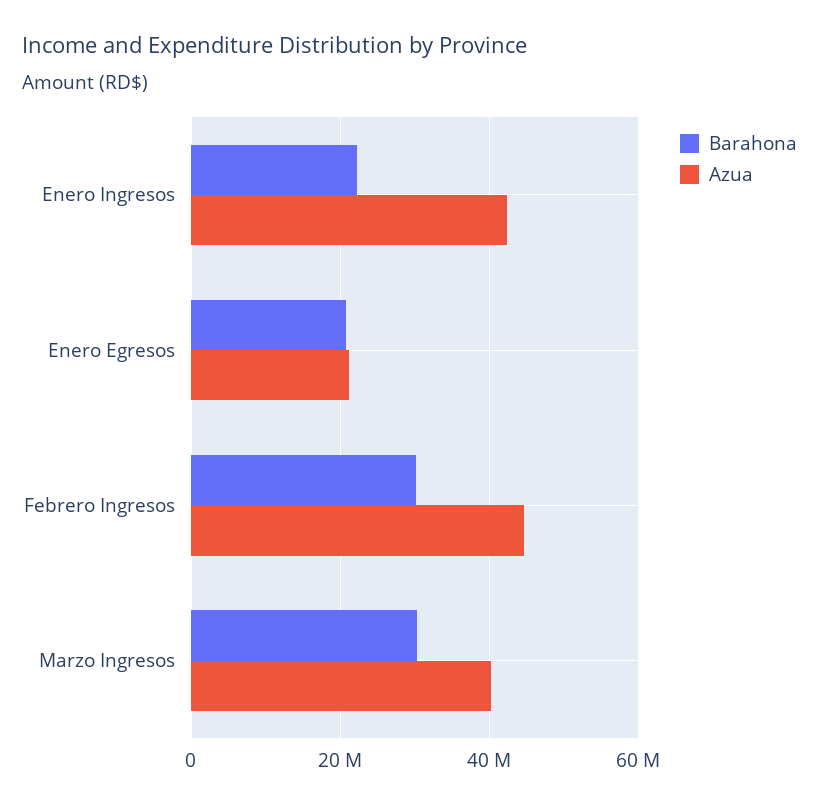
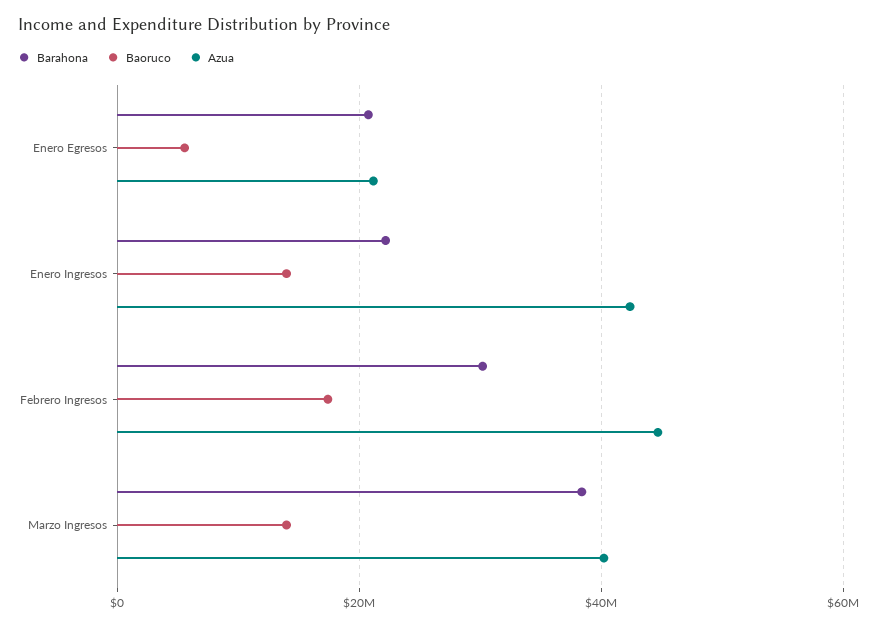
Barahona, Marzo Ingresos: 30000000 -> 38000000
Baoruco, Enero Egresos: none -> 6000000
Baoruco, Enero Ingresos: none -> 14000000
Baoruco, Febrero Ingresos: none -> 18000000
Baoruco, Marzo Ingresos: none -> 14000000

